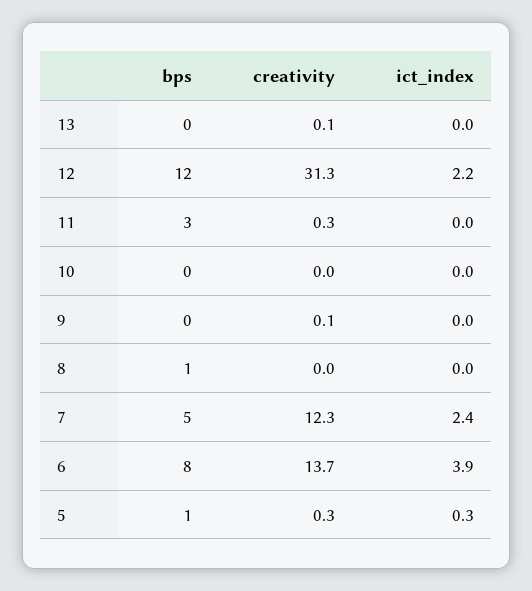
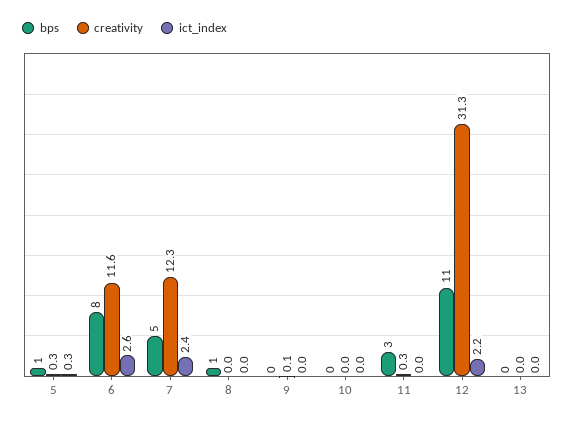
creativity, 13: 0.1 -> 0
bps, 12: 12 -> 11
creativity, 6: 13.7 -> 11.6
ict_index, 6: 3.9 -> 2.6

